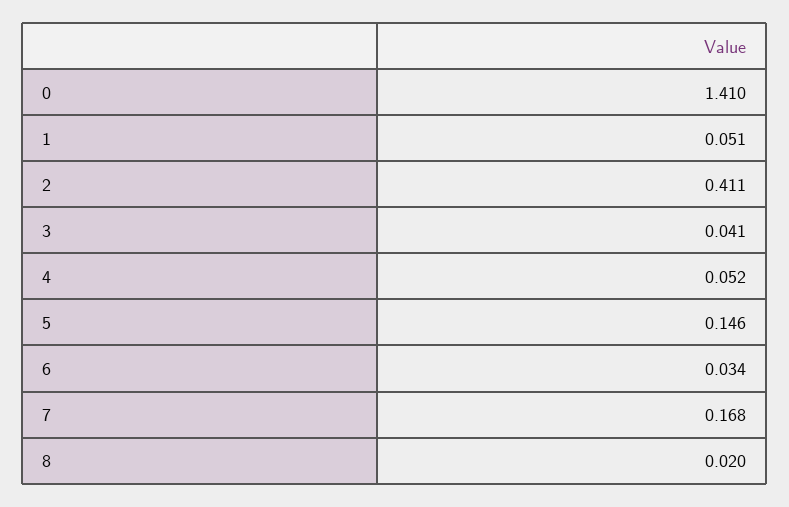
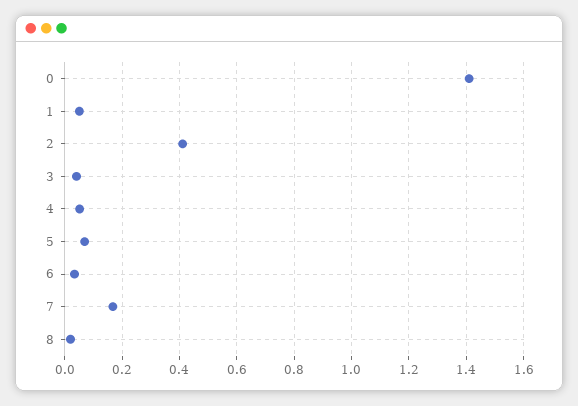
5: 0.146 -> 0.075

